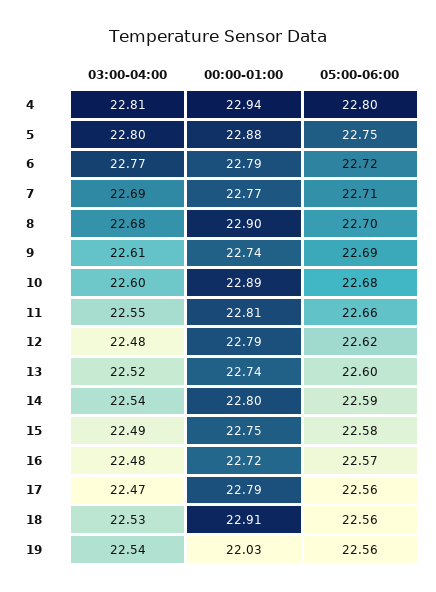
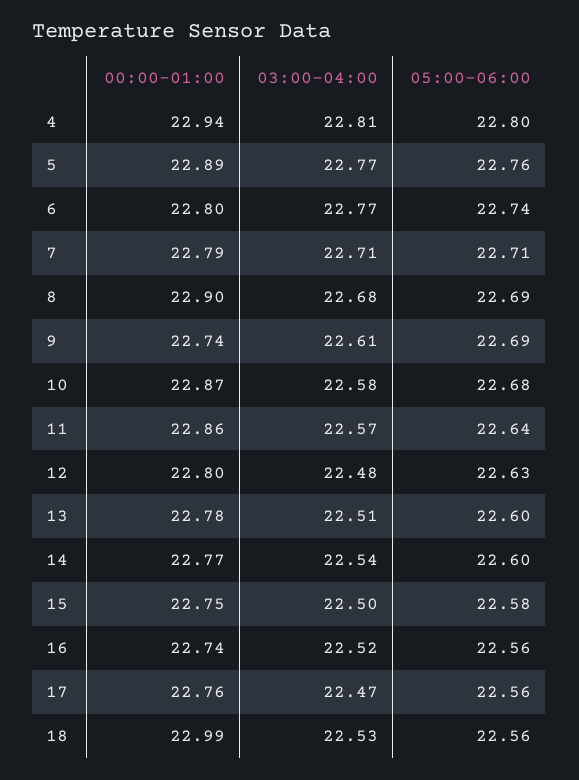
03:00-04:00, 5: 22.8 -> 22.77
00:00-01:00, 5: 22.88 -> 22.89
05:00-06:00, 5: 22.75 -> 22.76
00:00-01:00, 6: 22.79 -> 22.8
05:00-06:00, 6: 22.72 -> 22.74
03:00-04:00, 7: 22.69 -> 22.71
00:00-01:00, 7: 22.77 -> 22.79
05:00-06:00, 8: 22.7 -> 22.69
03:00-04:00, 10: 22.6 -> 22.58
00:00-01:00, 10: 22.89 -> 22.87
03:00-04:00, 11: 22.55 -> 22.57
00:00-01:00, 11: 22.81 -> 22.86
05:00-06:00, 11: 22.66 -> 22.64
00:00-01:00, 12: 22.79 -> 22.8
05:00-06:00, 12: 22.62 -> 22.63
03:00-04:00, 13: 22.52 -> 22.51
00:00-01:00, 13: 22.74 -> 22.78
00:00-01:00, 14: 22.8 -> 22.77
05:00-06:00, 14: 22.59 -> 22.6
03:00-04:00, 15: 22.49 -> 22.5
03:00-04:00, 16: 22.48 -> 22.52
00:00-01:00, 16: 22.72 -> 22.74
05:00-06:00, 16: 22.57 -> 22.56
00:00-01:00, 17: 22.79 -> 22.76
00:00-01:00, 18: 22.91 -> 22.99
03:00-04:00, 19: 22.54 -> none
00:00-01:00, 19: 22.03 -> none
05:00-06:00, 19: 22.56 -> none

